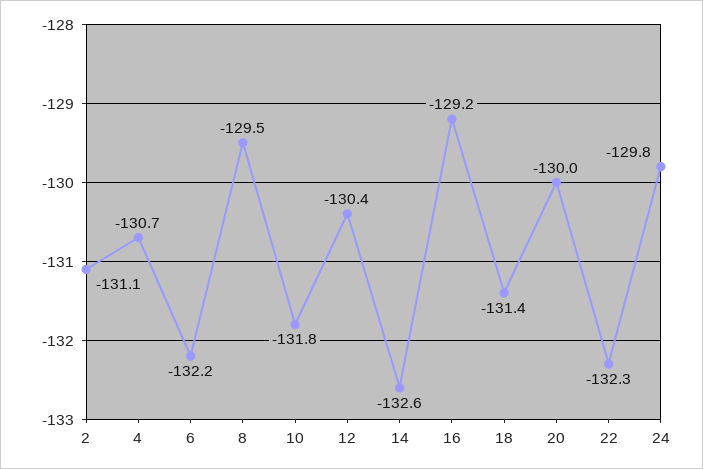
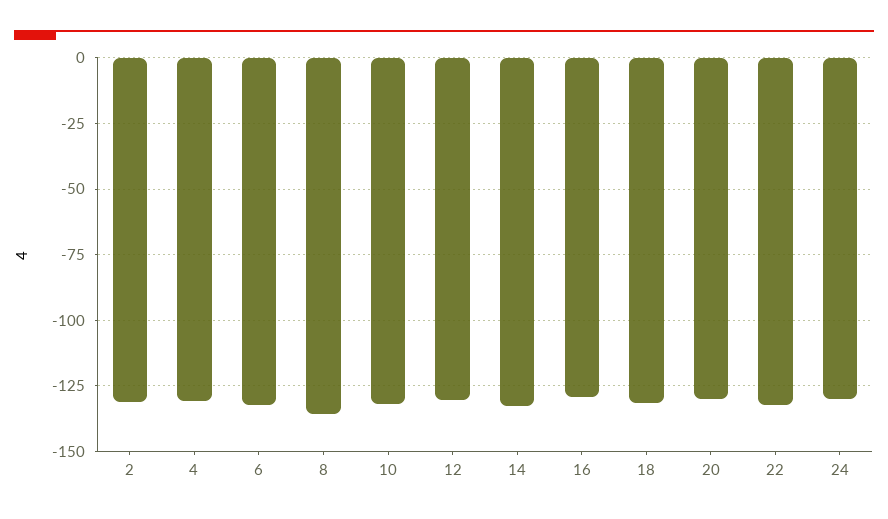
8: -129.5 -> -135

